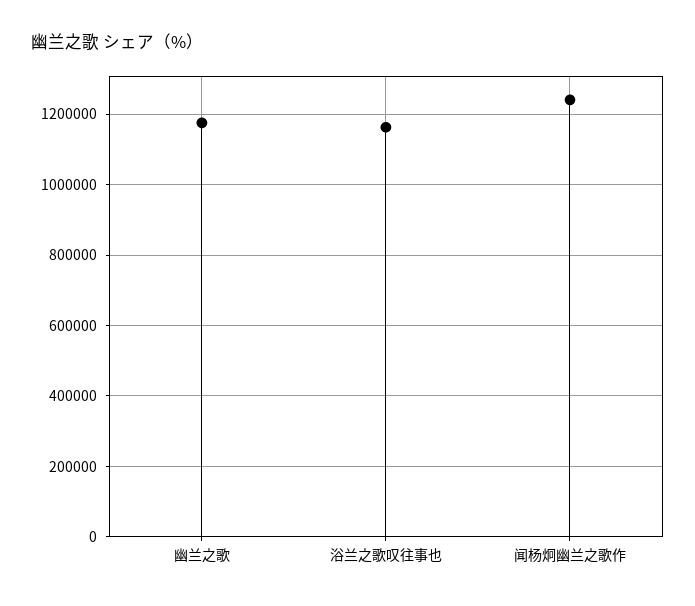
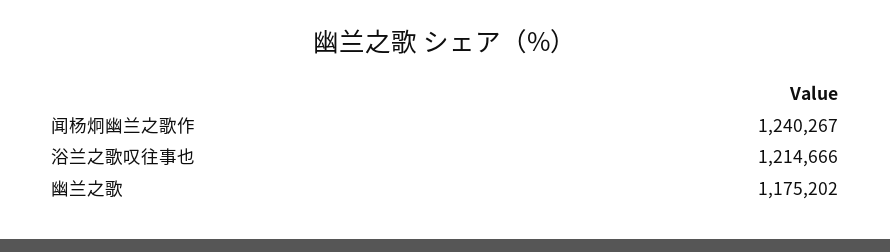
浴兰之歌叹往事也: 1160000 -> 1214666

